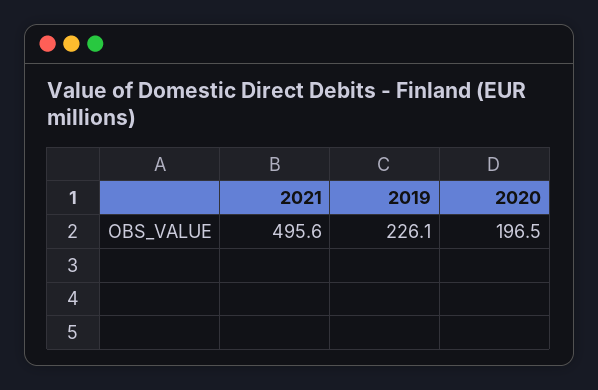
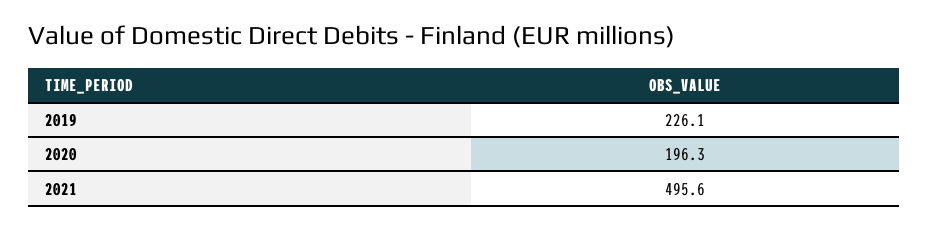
2020: 196.5 -> 196.3

